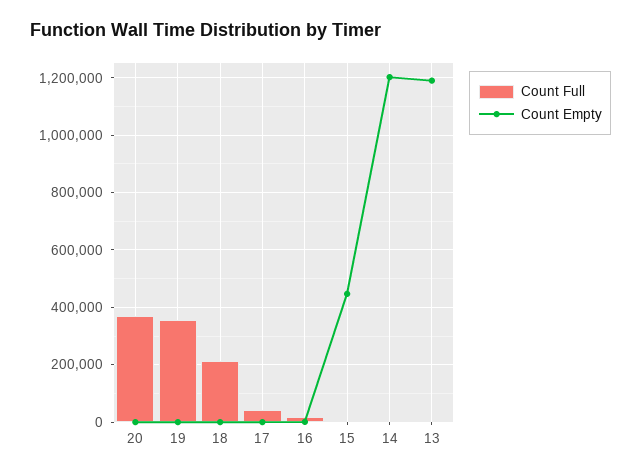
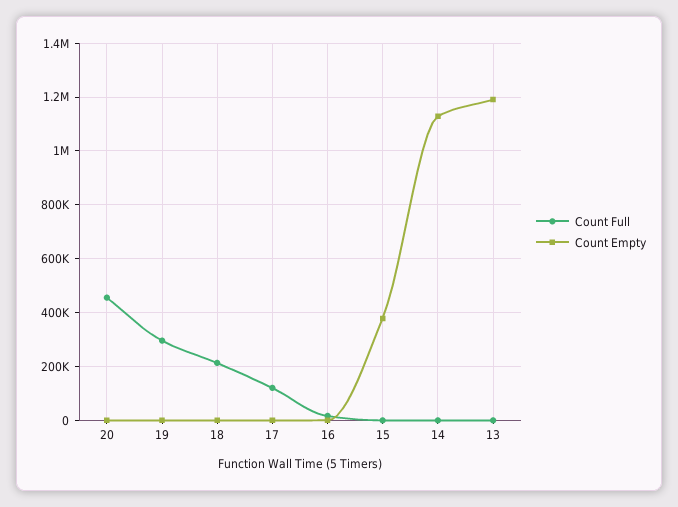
Count Full, 20: 375000 -> 450000
Count Full, 19: 350000 -> 300000
Count Full, 17: 50000 -> 125000
Count Empty, 15: 450000 -> 375000
Count Empty, 14: 1200000 -> 1125000

